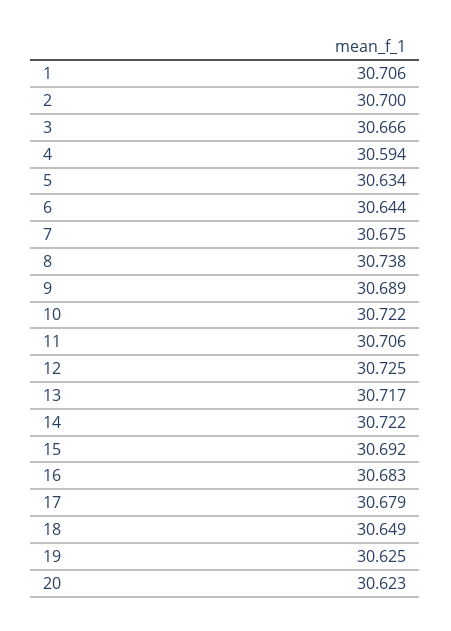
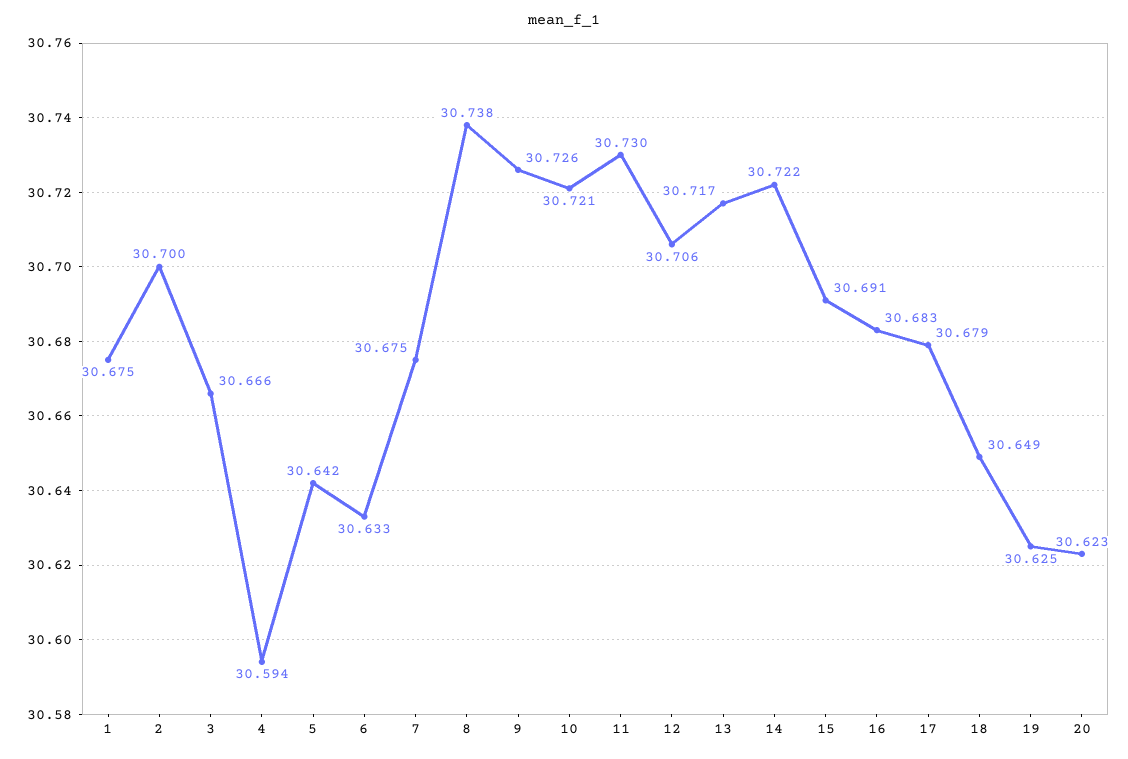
1: 30.706 -> 30.675
5: 30.634 -> 30.642
6: 30.644 -> 30.633
9: 30.689 -> 30.726
10: 30.722 -> 30.721
11: 30.706 -> 30.73
12: 30.725 -> 30.706
15: 30.692 -> 30.691

